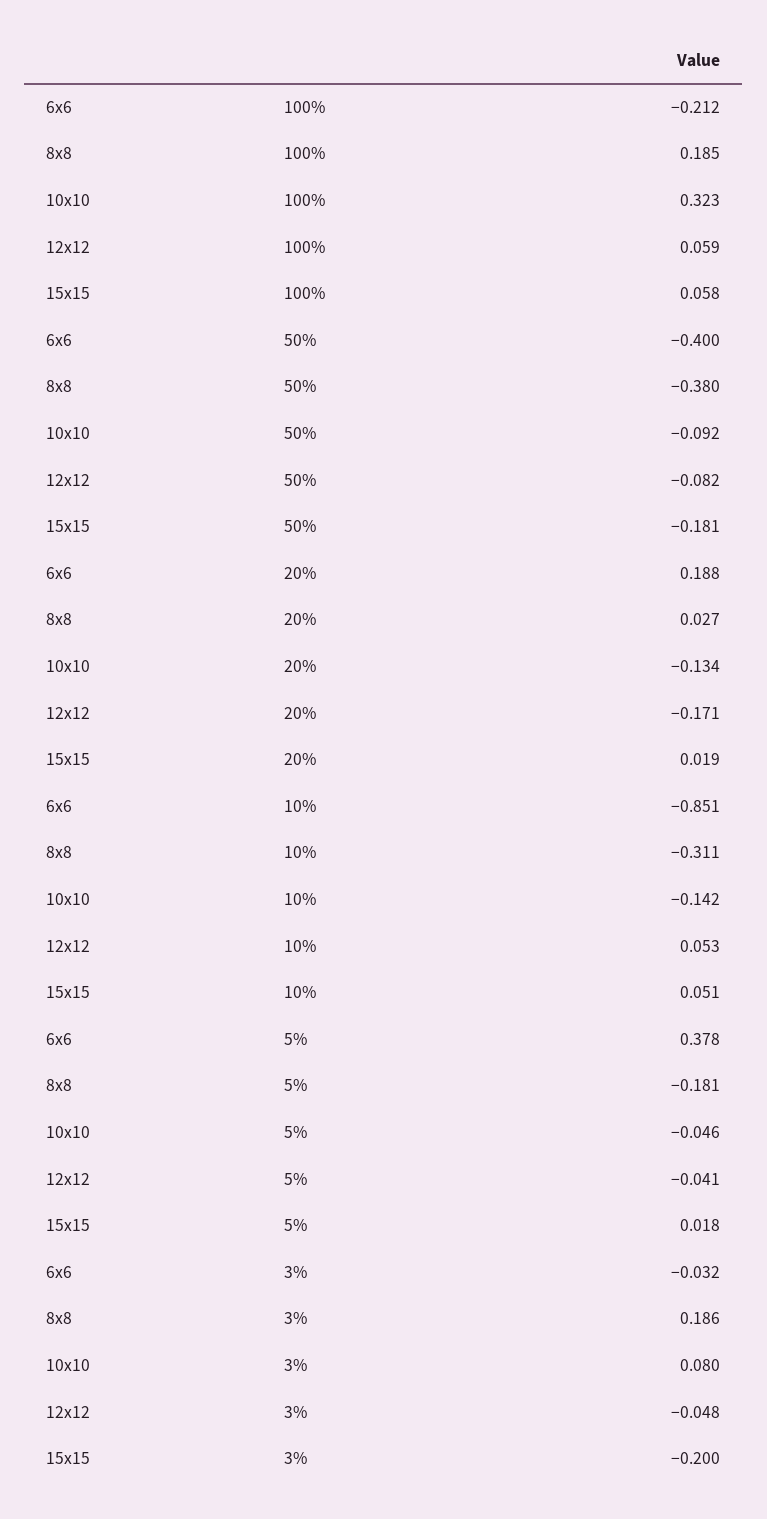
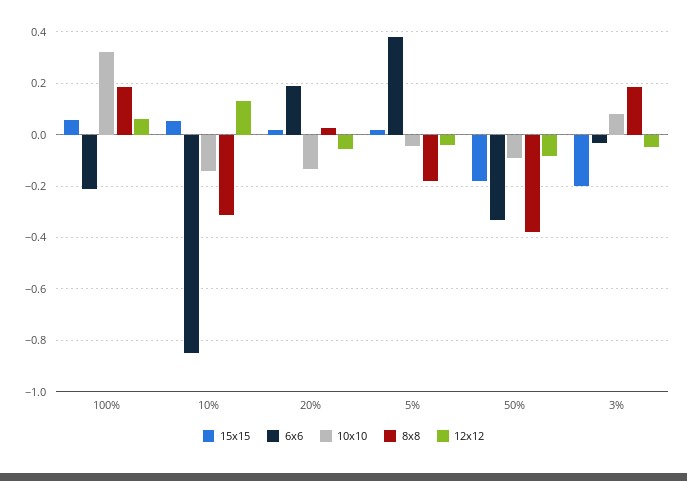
6x6, 50%: -0.4 -> -0.325
12x12, 20%: -0.171 -> -0.05
12x12, 10%: 0.053 -> 0.125

